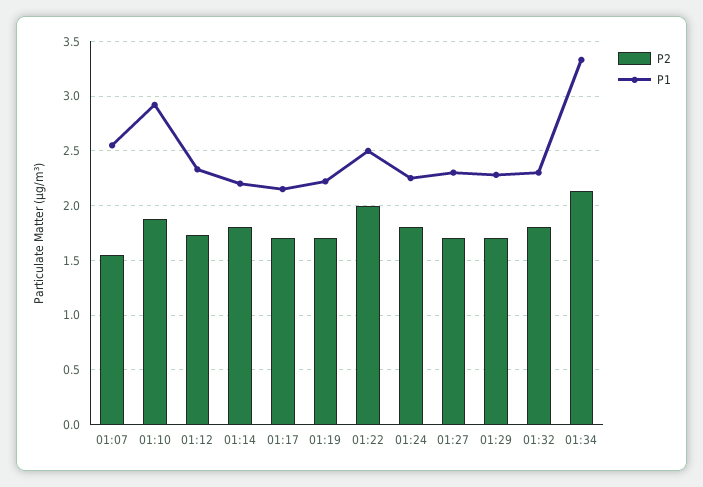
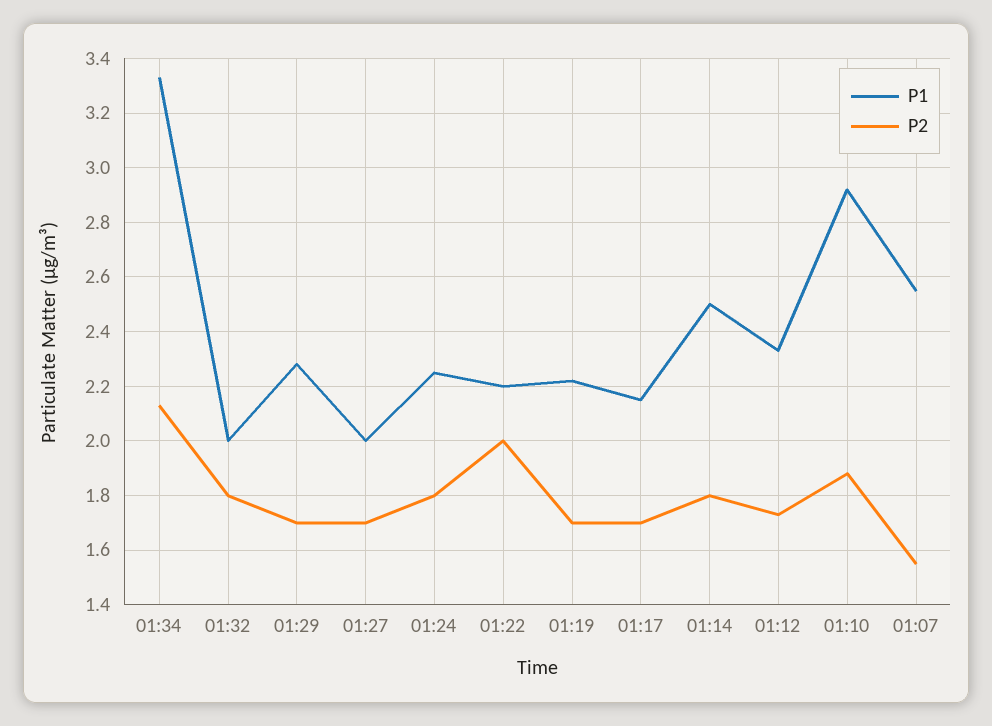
P1, 01:14: 2.2 -> 2.5
P1, 01:22: 2.5 -> 2.2
P1, 01:27: 2.3 -> 2
P1, 01:32: 2.3 -> 2

